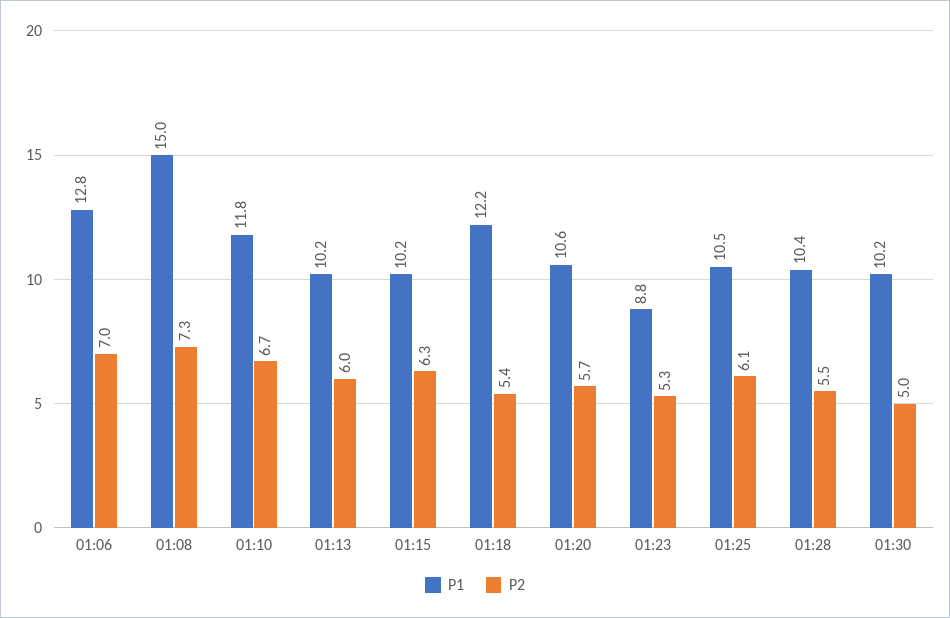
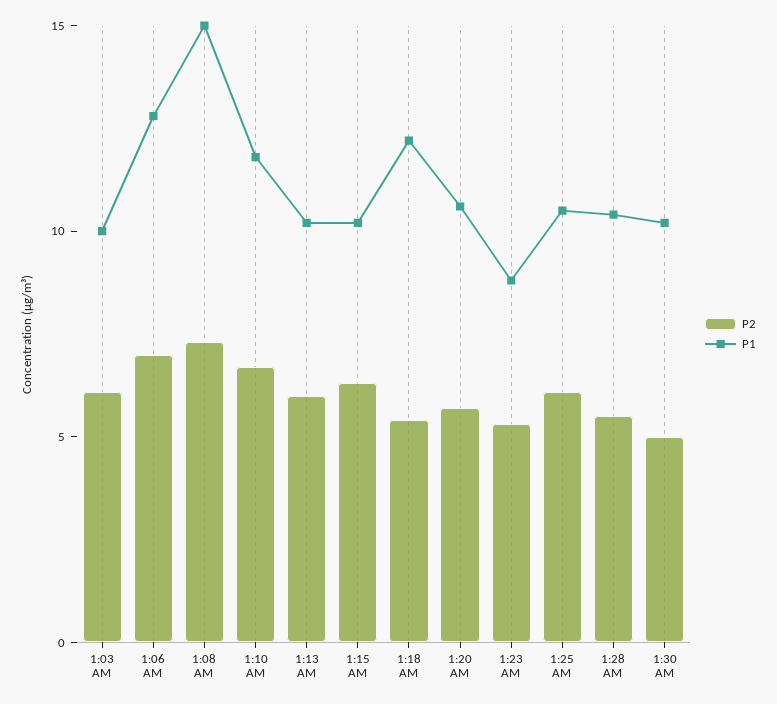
P2, 1:03 AM: none -> 6
P1, 1:03 AM: none -> 10

